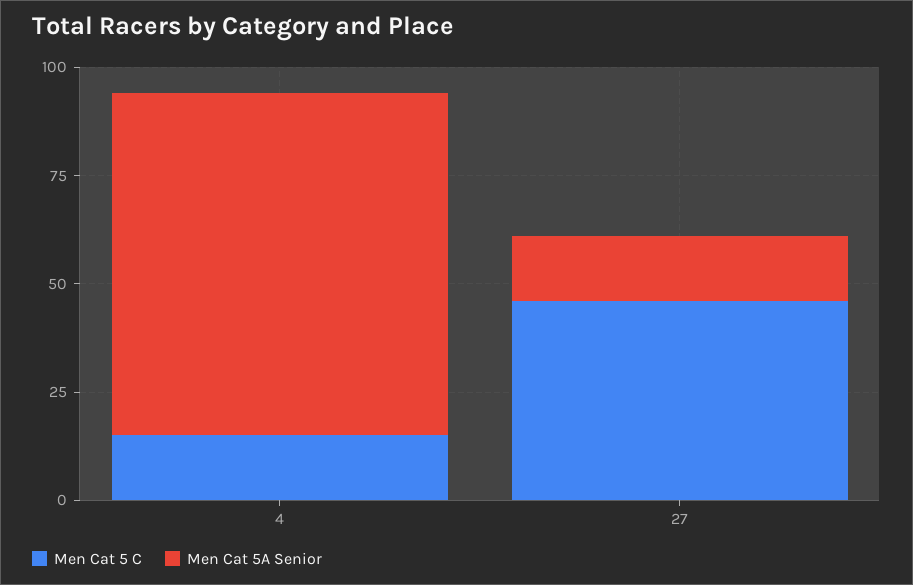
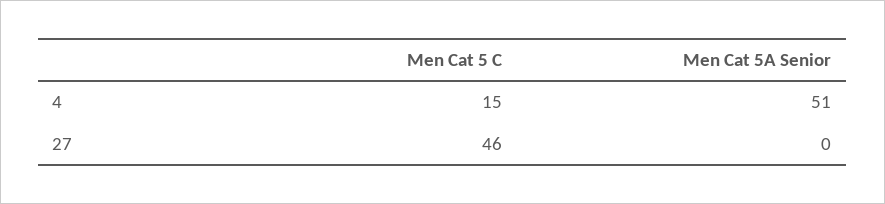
Men Cat 5A Senior, 4: 80 -> 51
Men Cat 5A Senior, 27: 15 -> 0

